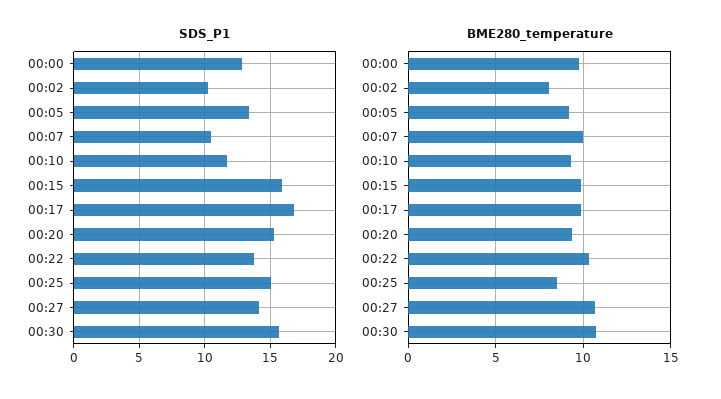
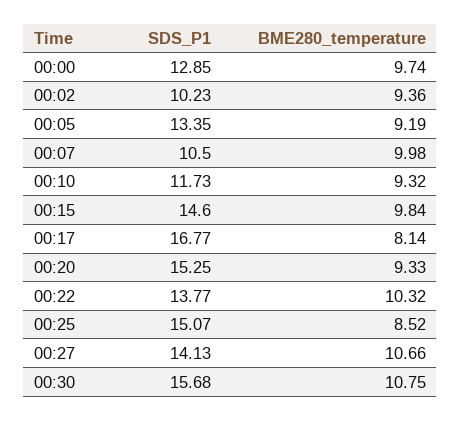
SDS_P1, 00:15: 16 -> 14.6
BME280_temperature, 00:02: 8 -> 9.36
BME280_temperature, 00:17: 10 -> 8.14

